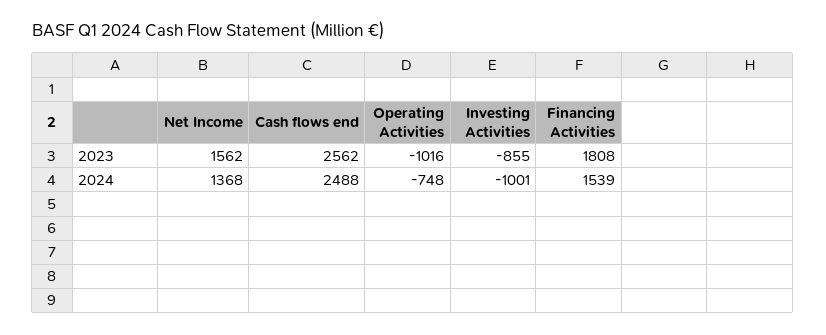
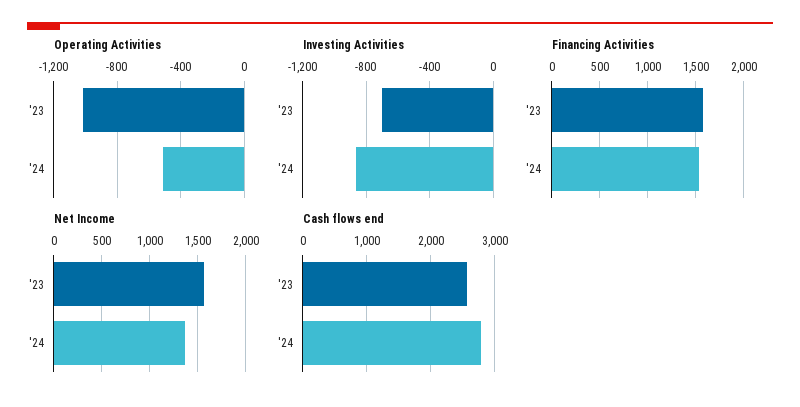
Investing Activities, 2023: -855 -> -700
Financing Activities, 2023: 1808 -> 1600
Cash flows end, 2024: 2488 -> 2800
Operating Activities, 2024: -748 -> -500
Investing Activities, 2024: -1001 -> -850

